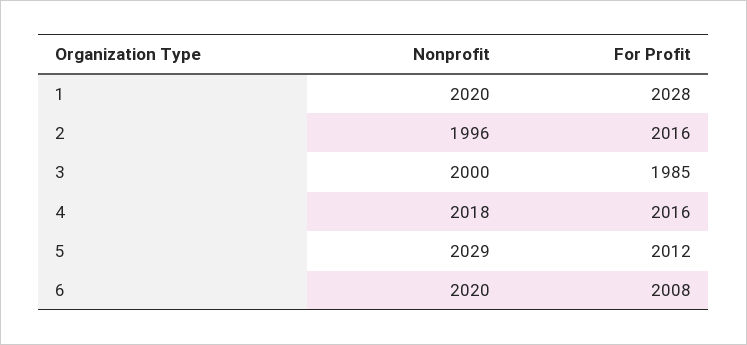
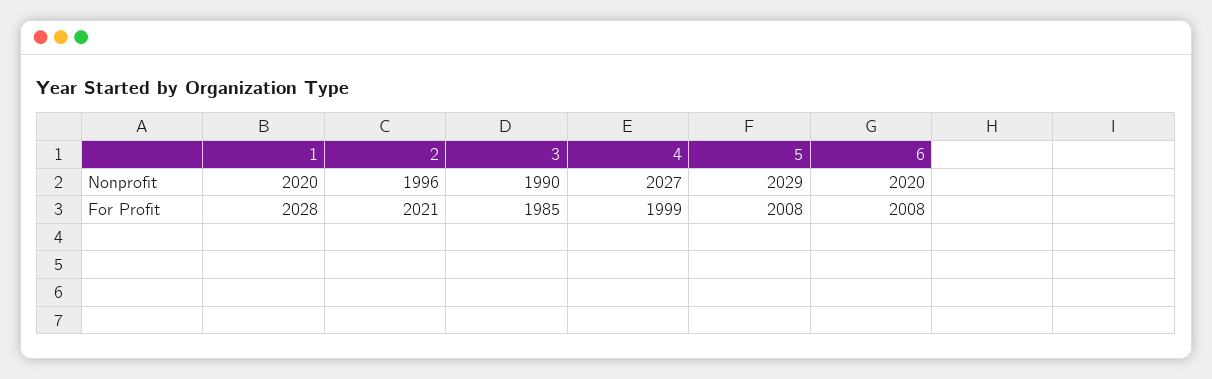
For Profit, 2: 2016 -> 2021
Nonprofit, 3: 2000 -> 1990
Nonprofit, 4: 2018 -> 2027
For Profit, 4: 2016 -> 1999
For Profit, 5: 2012 -> 2008

